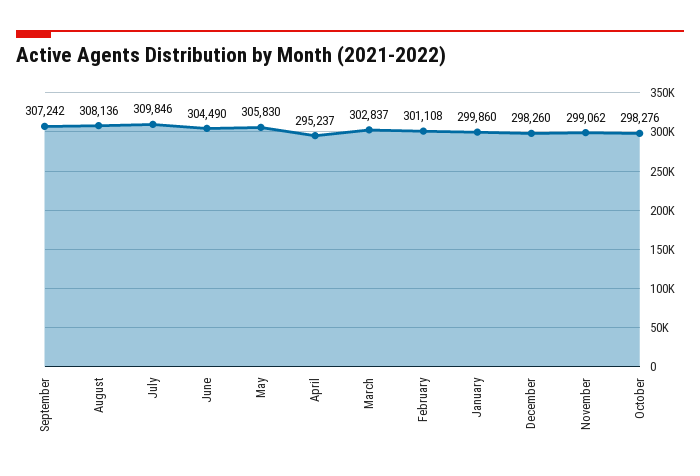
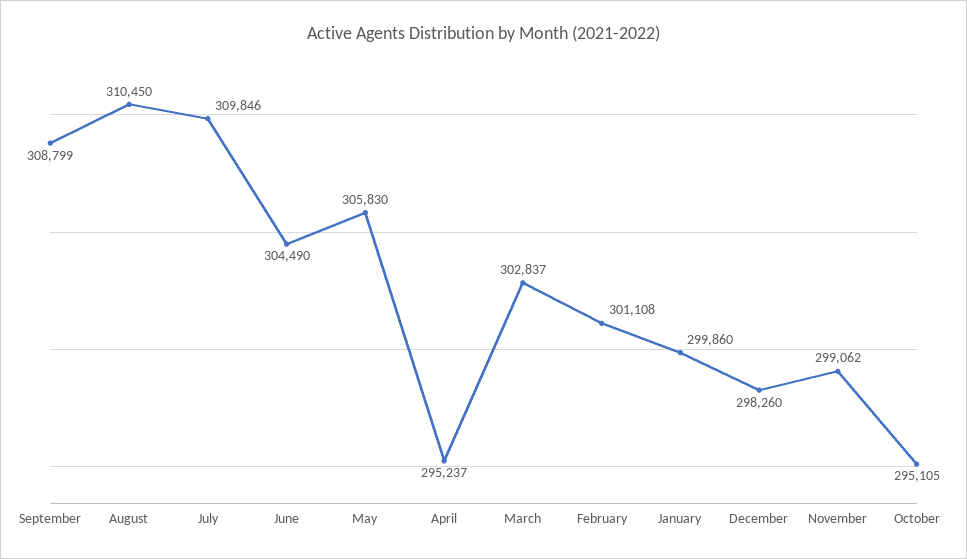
September: 307242 -> 308799
August: 308136 -> 310450
October: 298276 -> 295105

